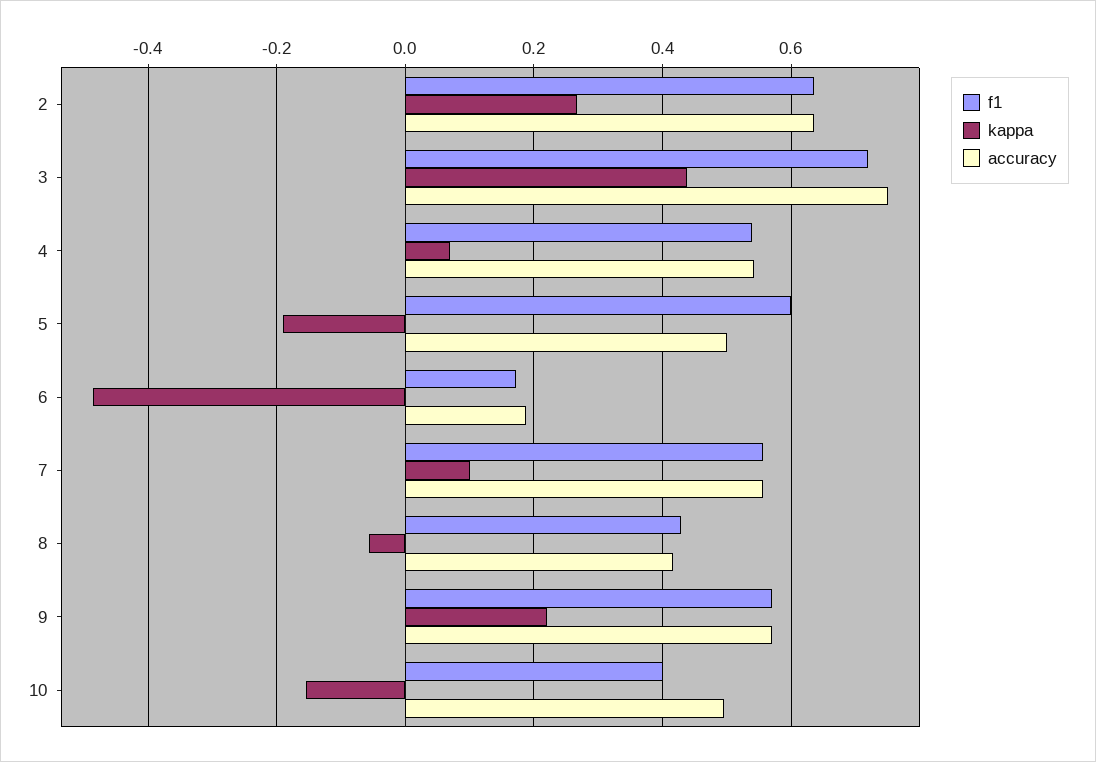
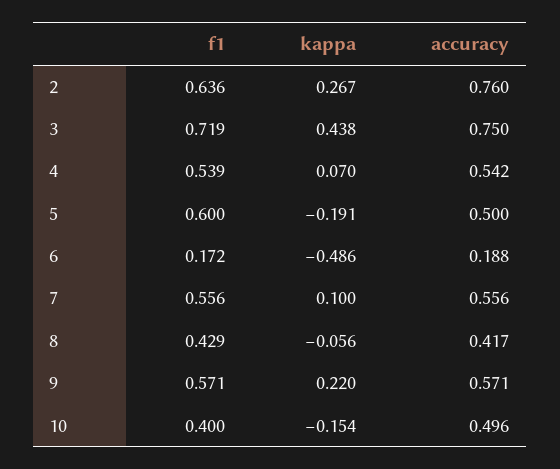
accuracy, 2: 0.64 -> 0.76

